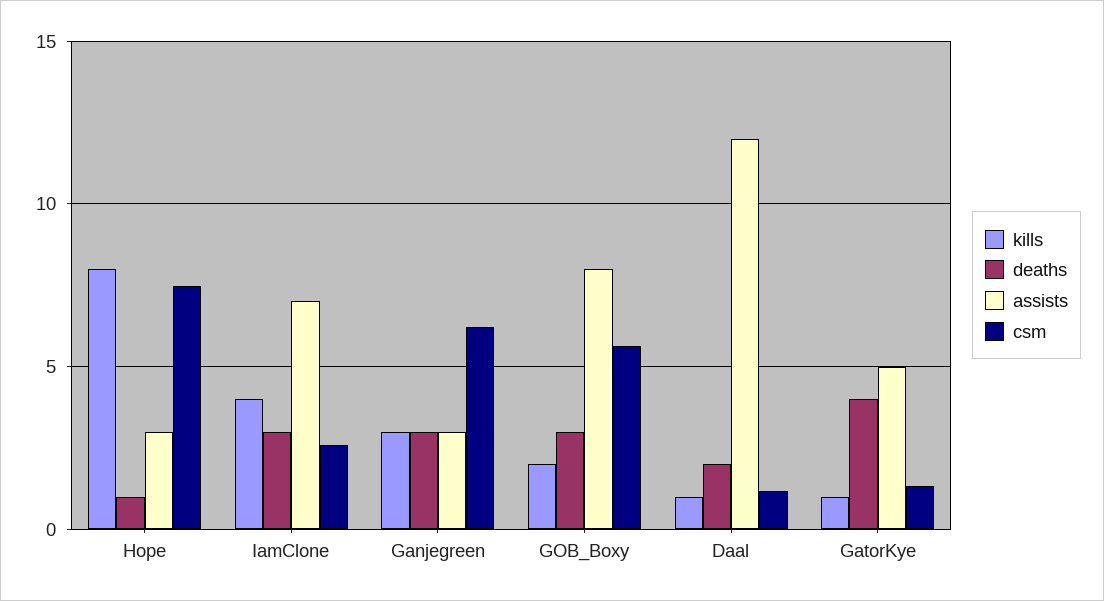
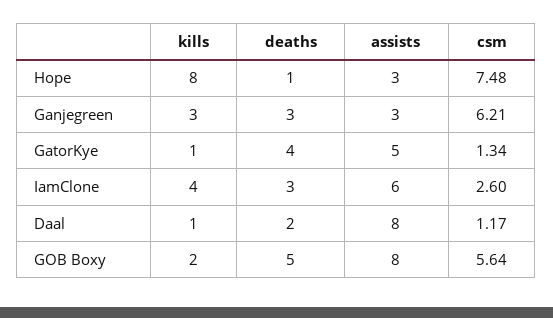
assists, IamClone: 7 -> 6
deaths, GOB_Boxy: 3 -> 5
assists, Daal: 12 -> 8

